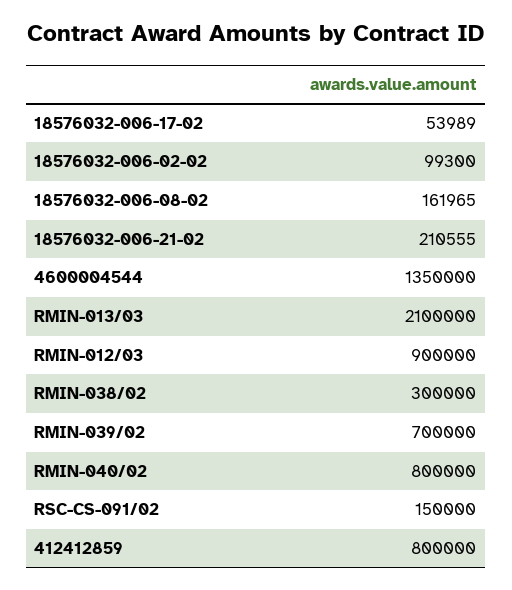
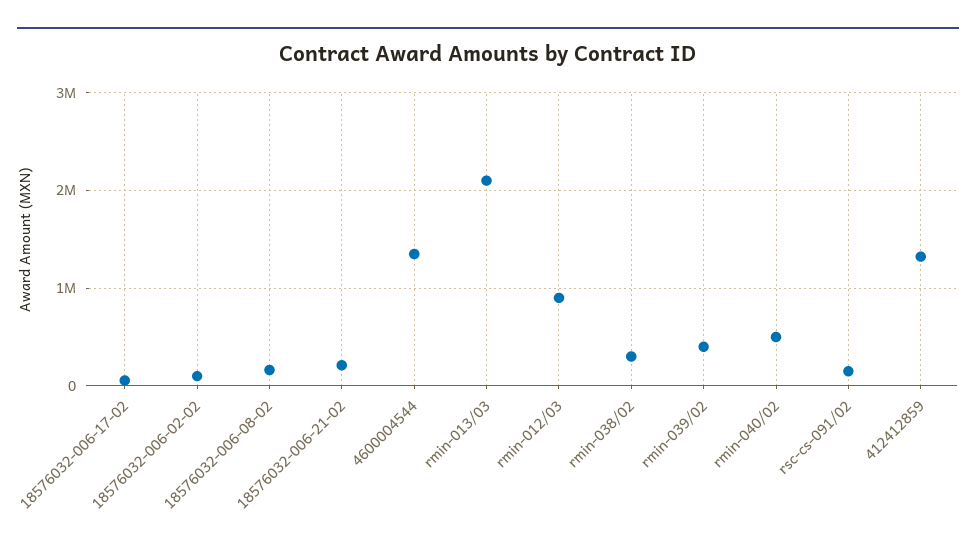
RMIN-039/02: 700000 -> 400000
RMIN-040/02: 800000 -> 500000
412412859: 800000 -> 1300000

